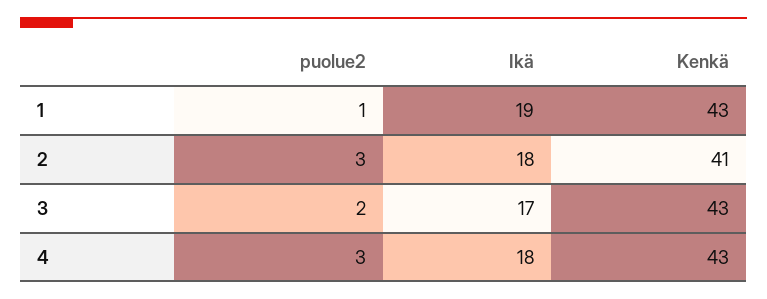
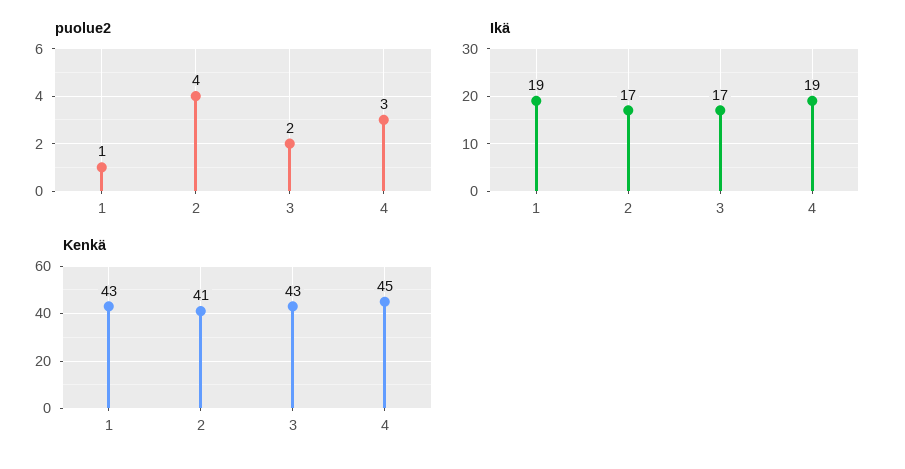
puolue2, 2: 3 -> 4
Ikä, 2: 18 -> 17
Ikä, 4: 18 -> 19
Kenkä, 4: 43 -> 45

